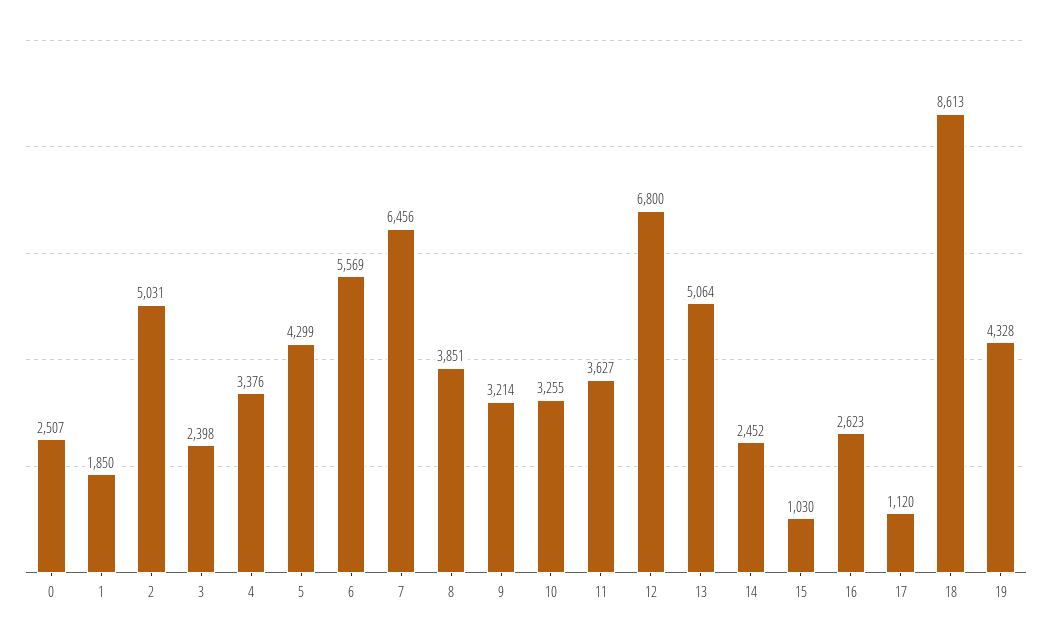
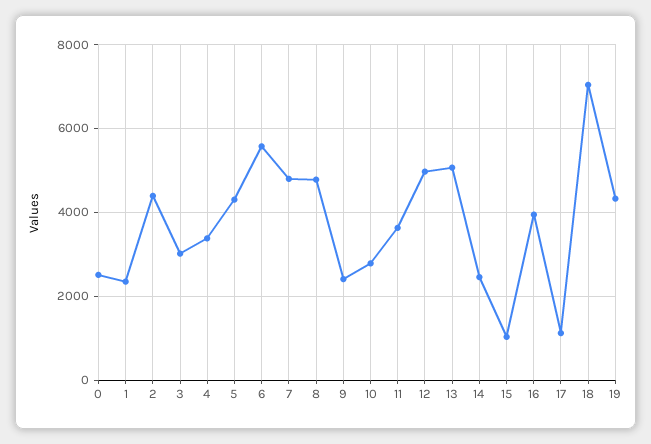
1: 1850 -> 2400
2: 5031 -> 4400
3: 2398 -> 3000
7: 6456 -> 4800
8: 3851 -> 4800
9: 3214 -> 2400
10: 3255 -> 2800
12: 6800 -> 5000
16: 2623 -> 4000
18: 8613 -> 7000

